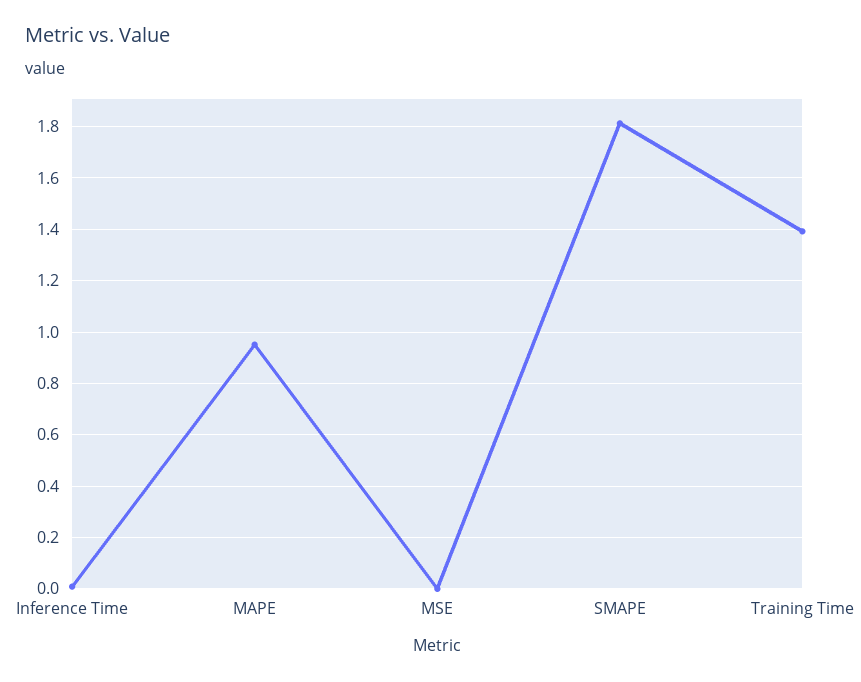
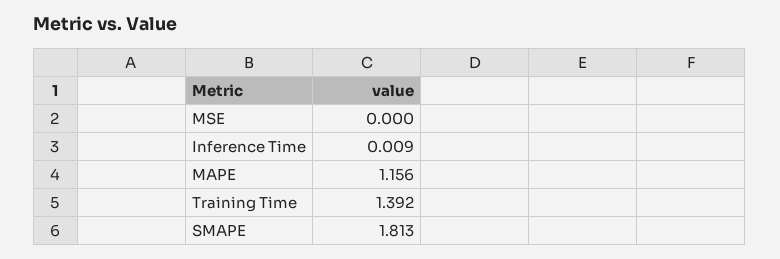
MAPE: 0.95 -> 1.156

